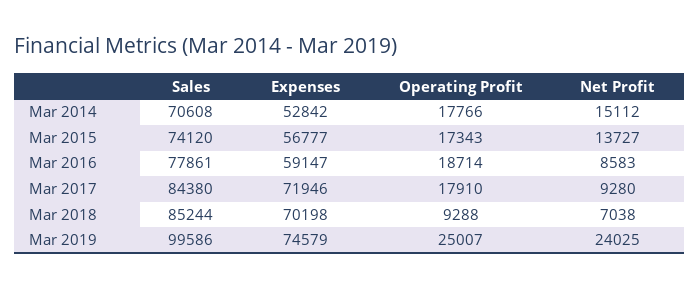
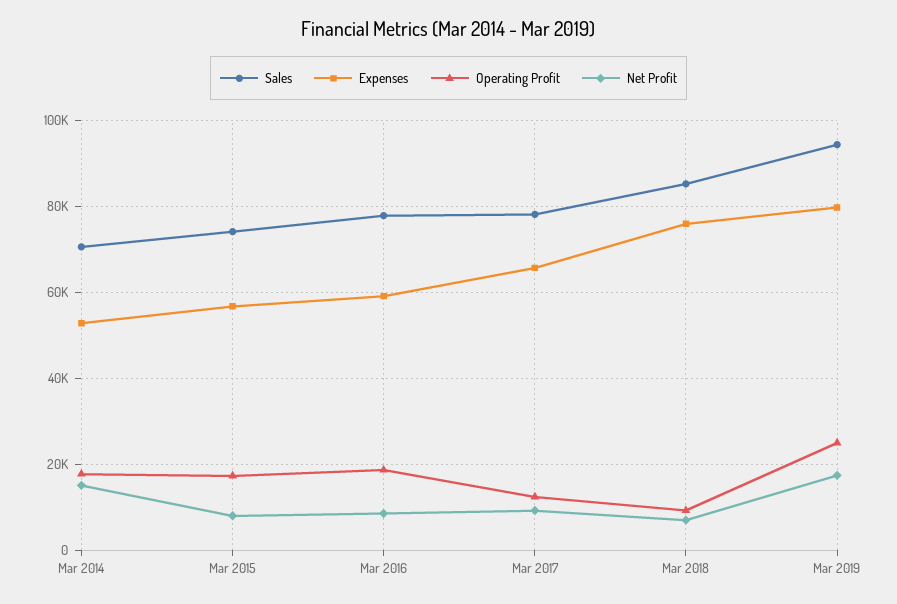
Net Profit, Mar 2015: 13727 -> 8000
Sales, Mar 2017: 84380 -> 78000
Expenses, Mar 2017: 71946 -> 66000
Operating Profit, Mar 2017: 17910 -> 12000
Expenses, Mar 2018: 70198 -> 76000
Sales, Mar 2019: 99586 -> 94000
Expenses, Mar 2019: 74579 -> 80000
Net Profit, Mar 2019: 24025 -> 18000

